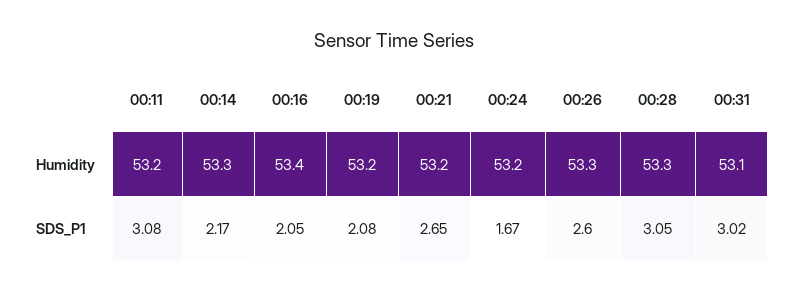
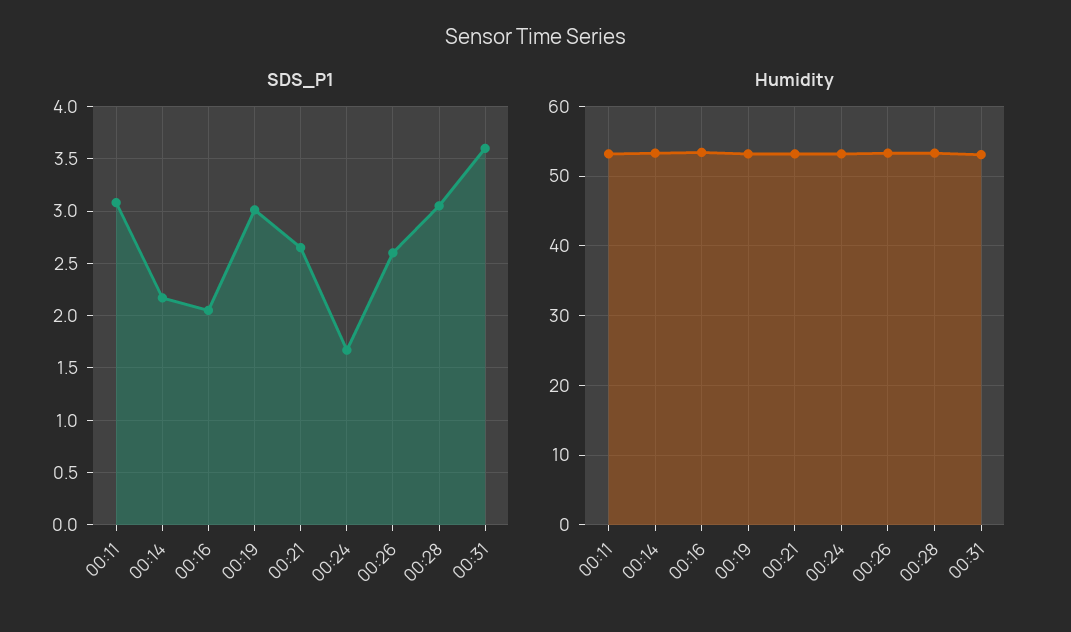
SDS_P1, 00:19: 2.08 -> 3
SDS_P1, 00:31: 3.02 -> 3.6

